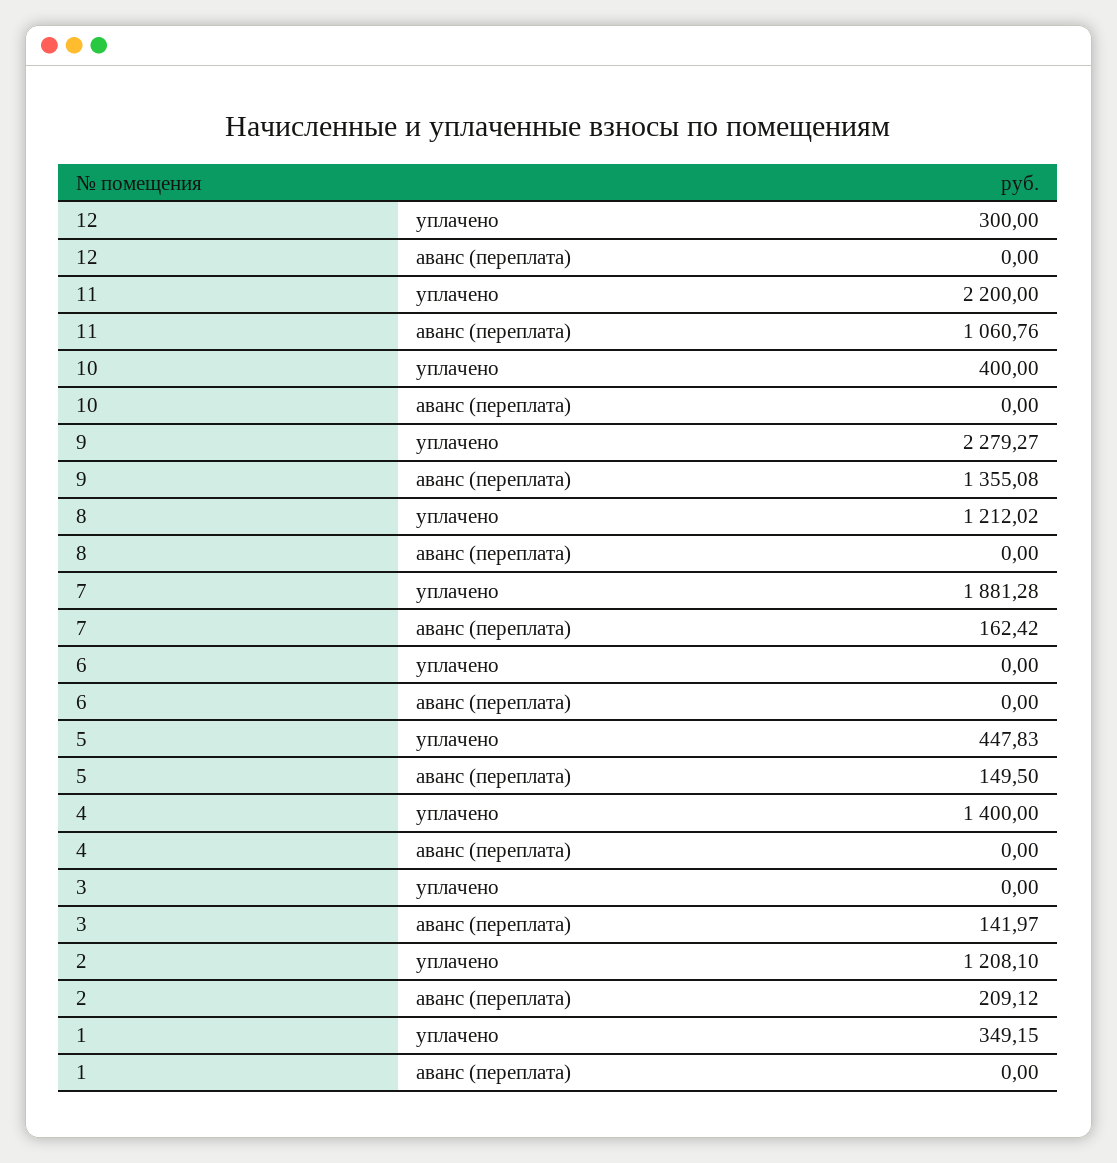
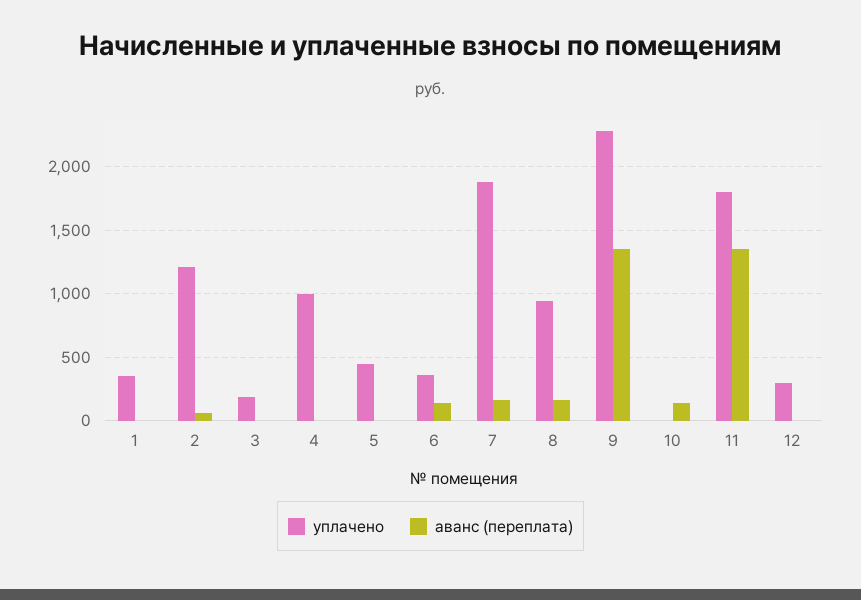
уплачено, 11: 2200 -> 1800
аванс (переплата), 11: 1060.76 -> 1350
уплачено, 10: 400 -> 0
аванс (переплата), 10: 0 -> 150
уплачено, 8: 1212.02 -> 950
аванс (переплата), 8: 0 -> 150
уплачено, 6: 0 -> 350
аванс (переплата), 6: 0 -> 150
аванс (переплата), 5: 149.5 -> 0
уплачено, 4: 1400 -> 1000
уплачено, 3: 0 -> 200
аванс (переплата), 3: 141.97 -> 0
аванс (переплата), 2: 209.12 -> 50

